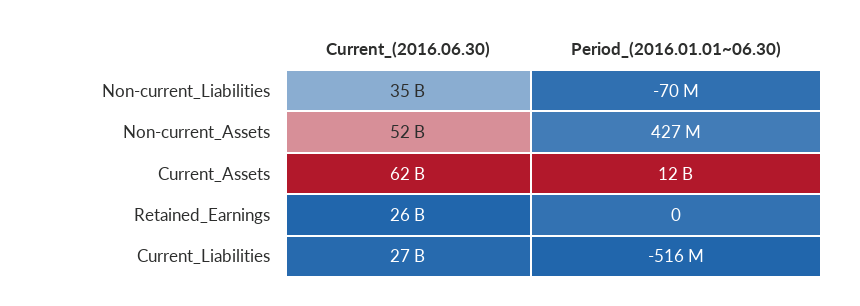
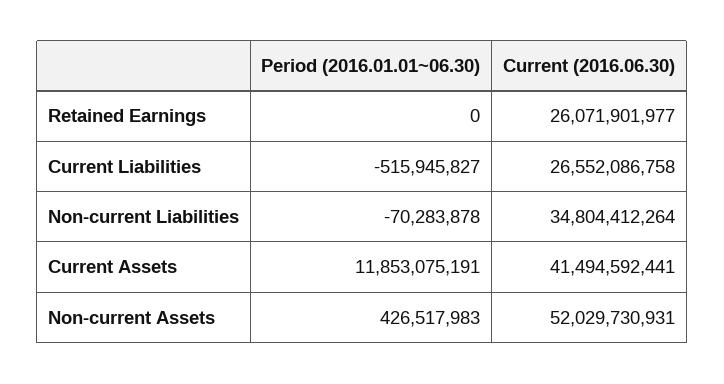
Current_(2016.06.30), Current_Assets: 62000000000 -> 41494592441

